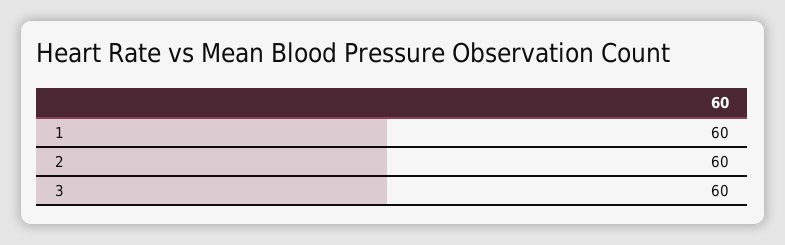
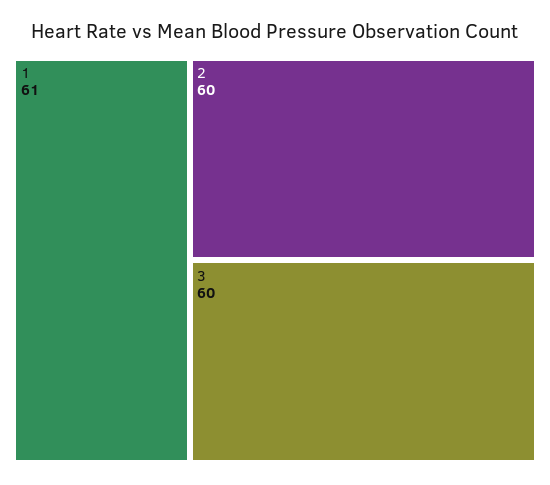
1: 60 -> 61

